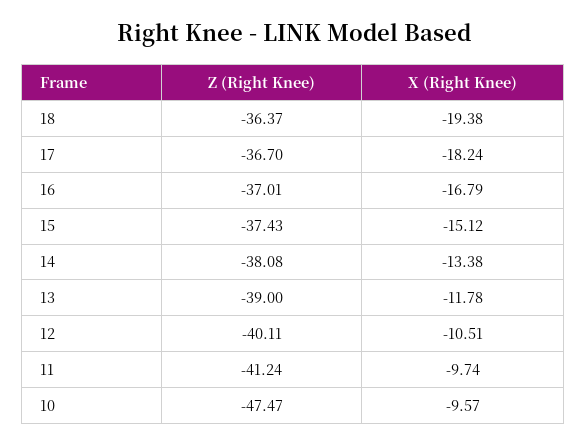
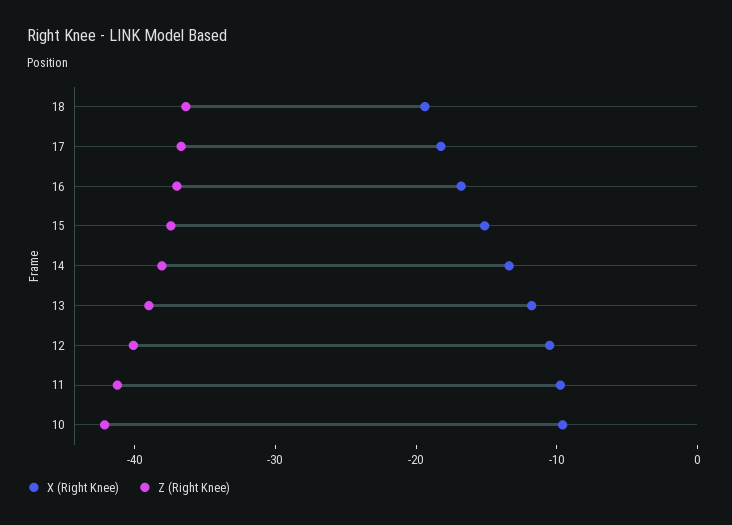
Z (Right Knee), 10: -47.47 -> -42

